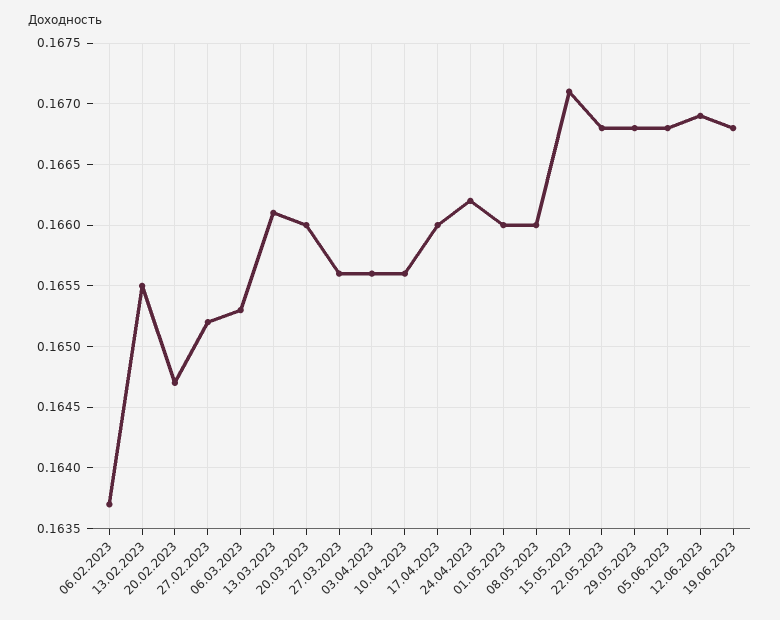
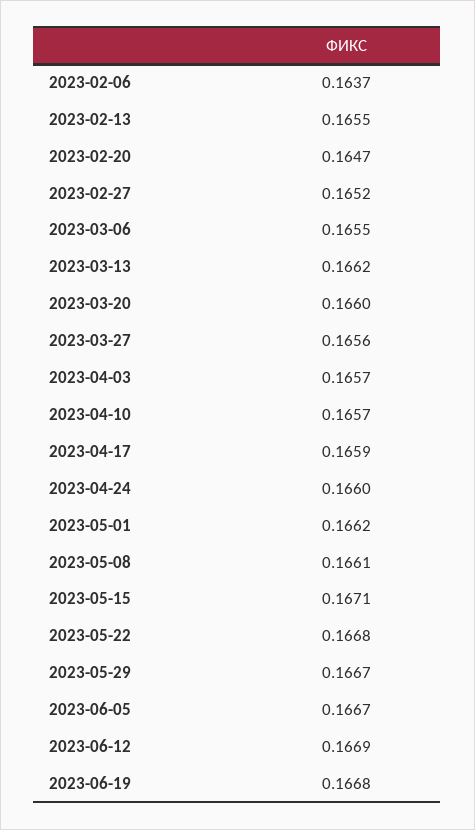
06.03.2023: 0.1653 -> 0.1655
13.03.2023: 0.1661 -> 0.1662
03.04.2023: 0.1656 -> 0.1657
10.04.2023: 0.1656 -> 0.1657
17.04.2023: 0.166 -> 0.1659
24.04.2023: 0.1662 -> 0.166
01.05.2023: 0.166 -> 0.1662
08.05.2023: 0.166 -> 0.1661
29.05.2023: 0.1668 -> 0.1667
05.06.2023: 0.1668 -> 0.1667

